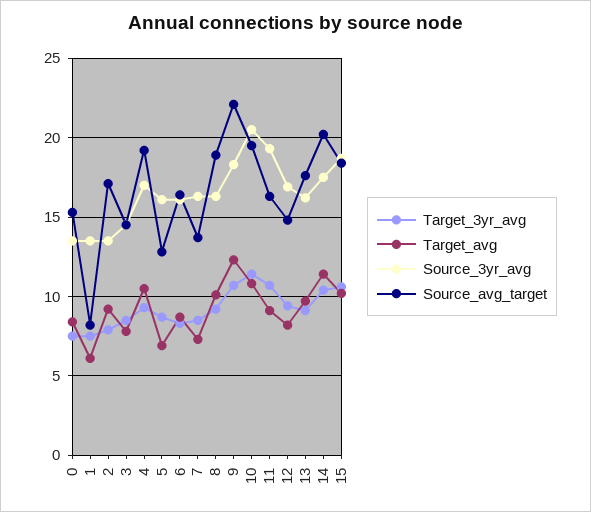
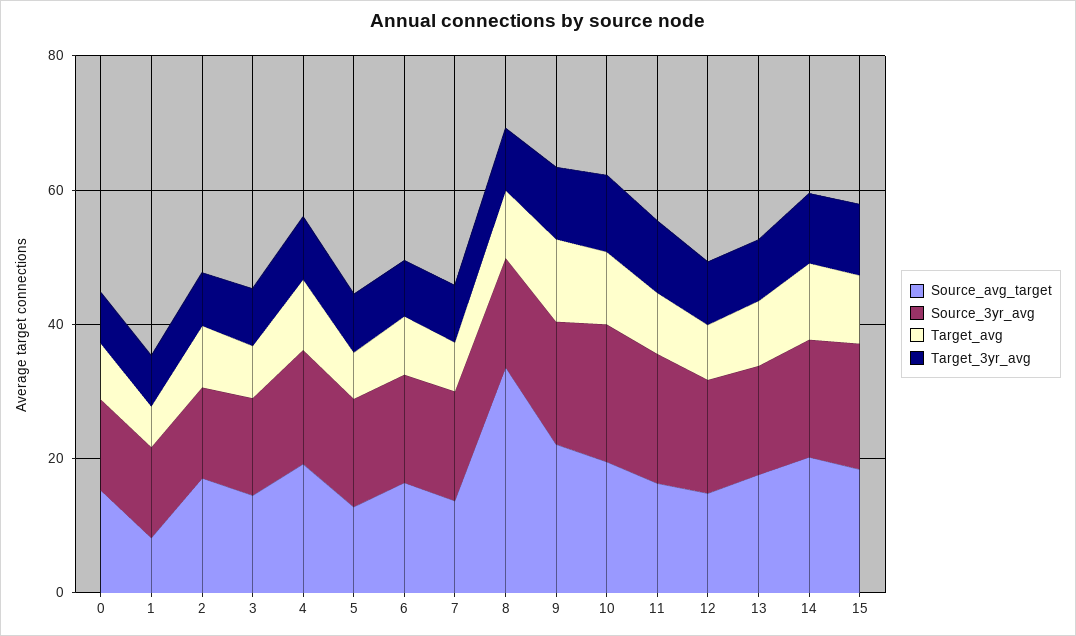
Source_avg_target, 8: 19 -> 35

